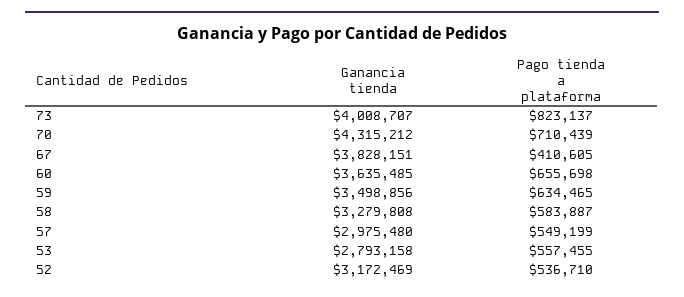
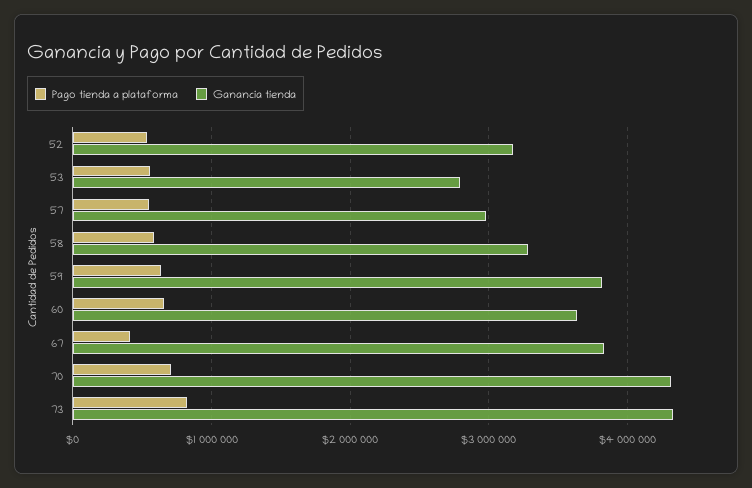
Ganancia tienda, 73: 4008707 -> 4300000
Ganancia tienda, 59: 3498856 -> 3800000

